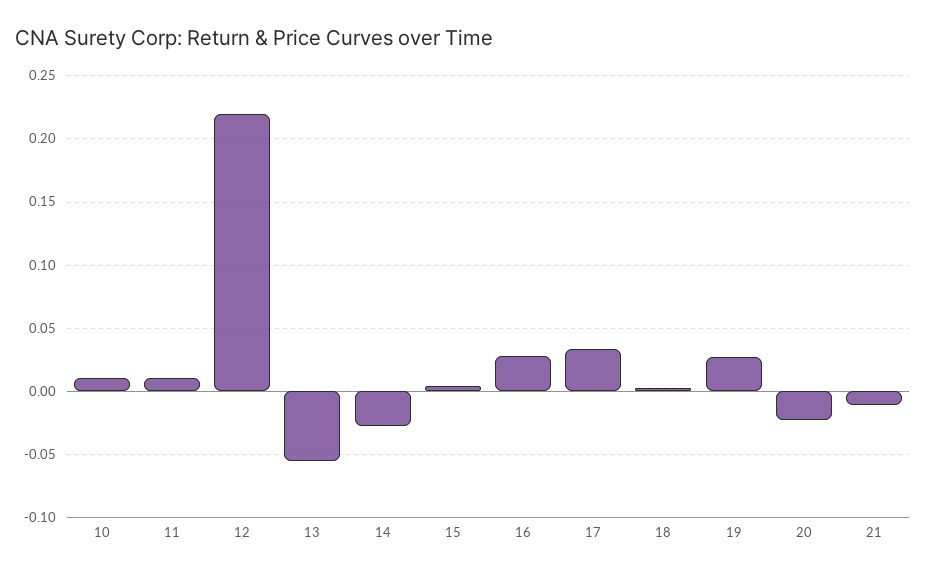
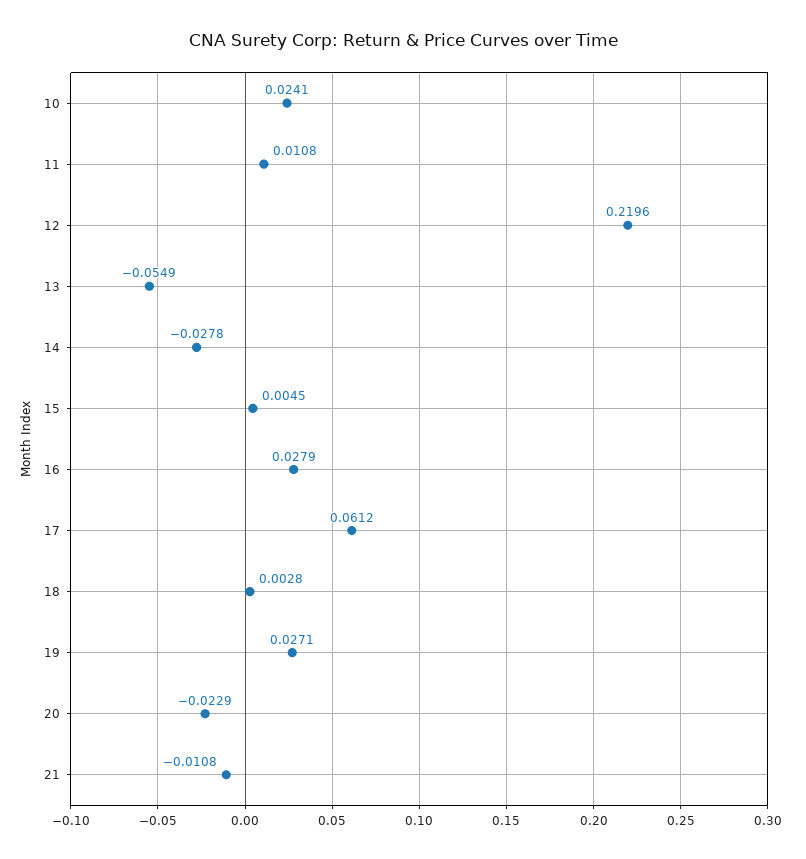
10: 0.01 -> 0.0241
17: 0.035 -> 0.0612

